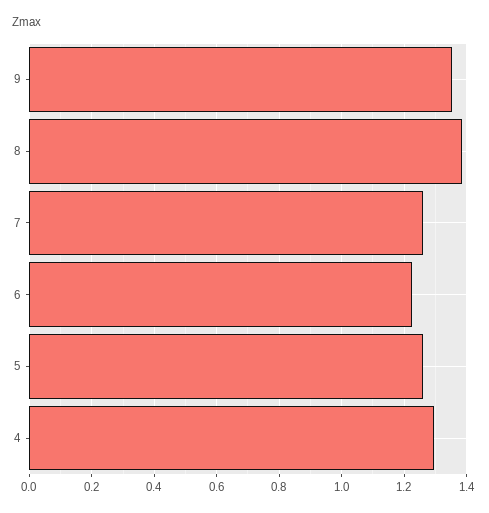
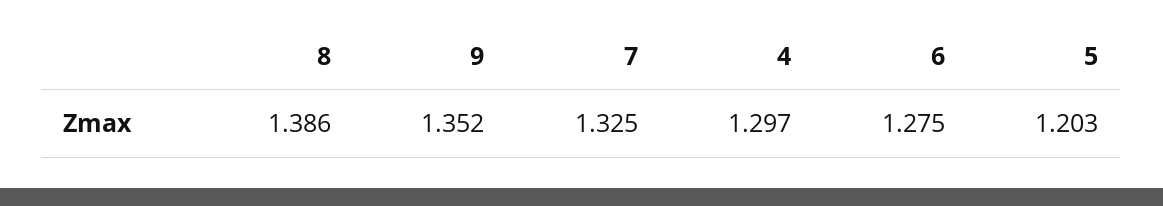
7: 1.26 -> 1.325
6: 1.22 -> 1.275
5: 1.26 -> 1.203

